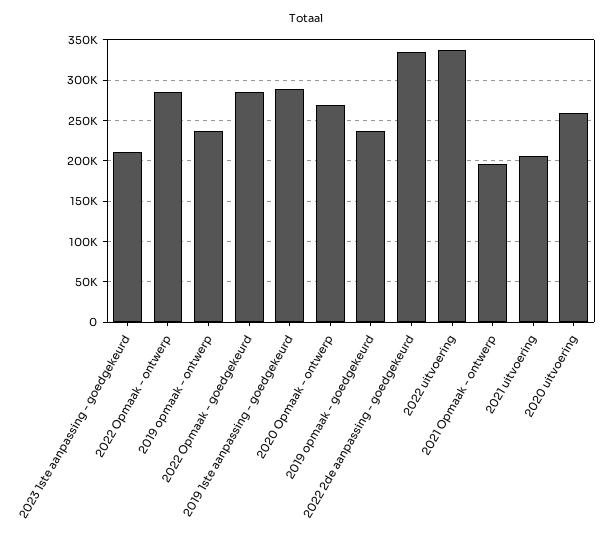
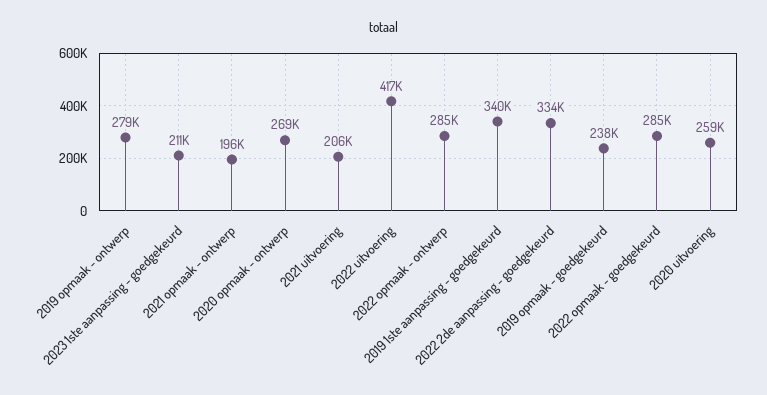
2019 opmaak - ontwerp: 240000 -> 279000
2019 1ste aanpassing - goedgekeurd: 290000 -> 340000
2022 uitvoering: 340000 -> 417000

